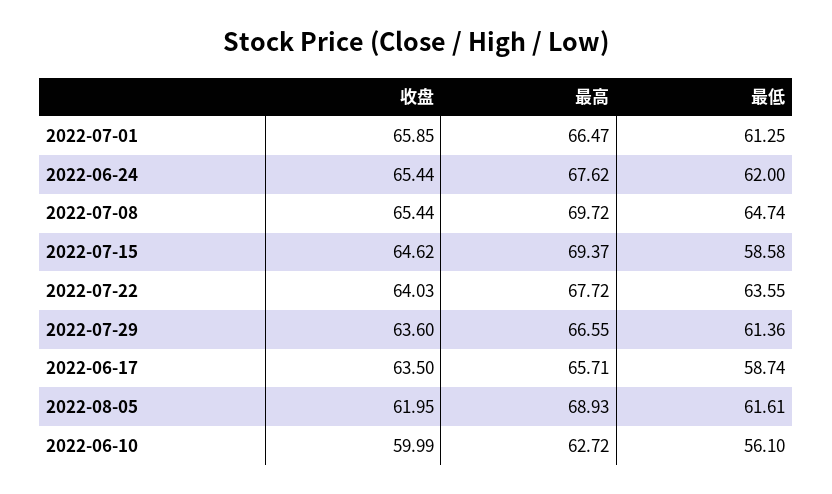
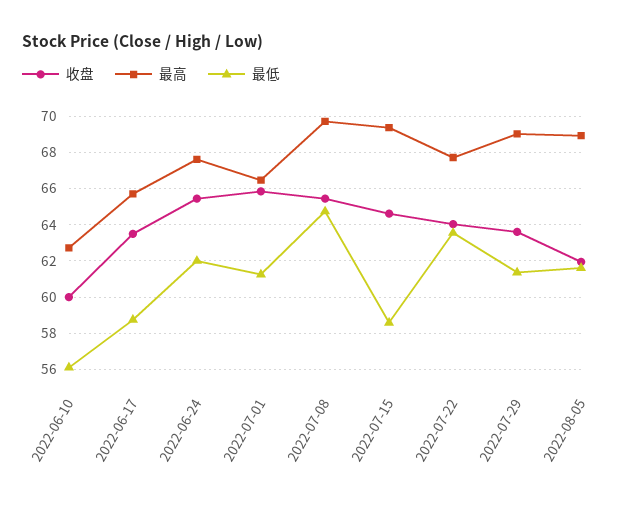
最高, 2022-07-29: 66.55 -> 69

